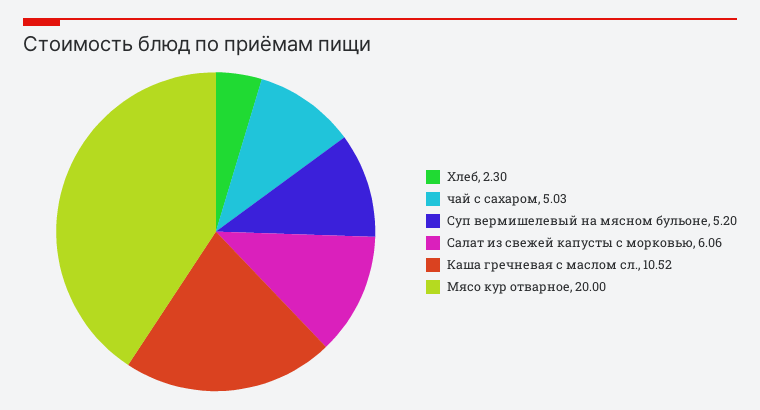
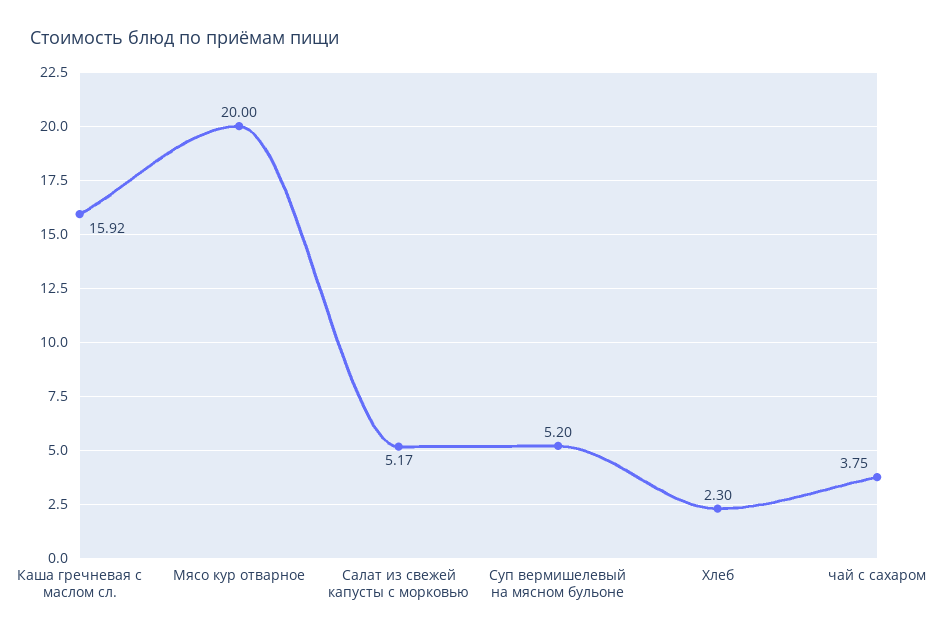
чай с сахаром: 5.03 -> 3.75
Салат из свежей капусты с морковью: 6.06 -> 5.17
Каша гречневая с маслом сл.: 10.52 -> 15.92

